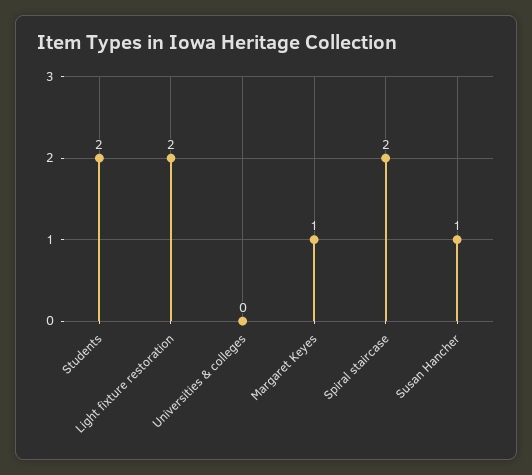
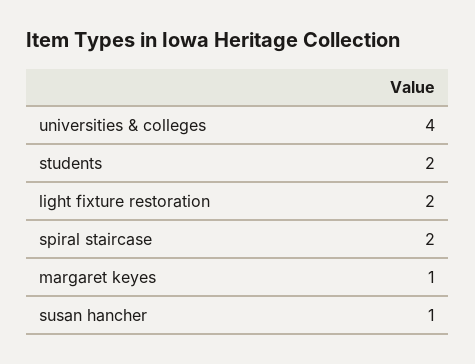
Universities & colleges: 0 -> 4

